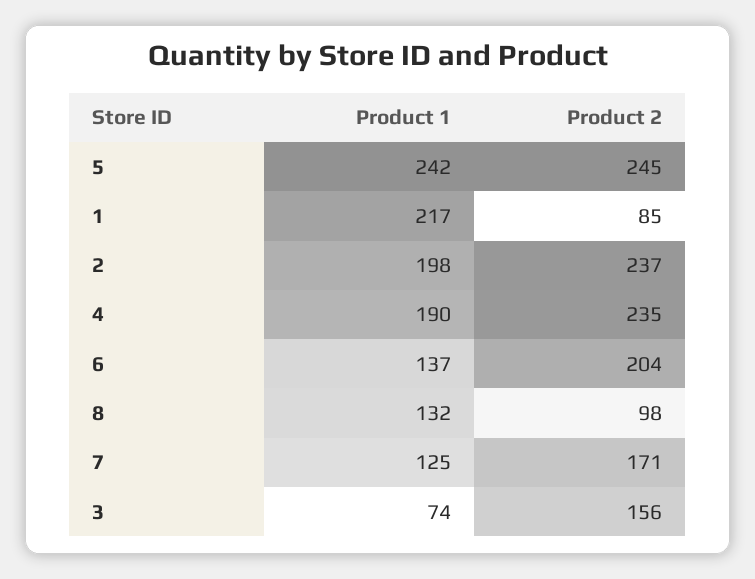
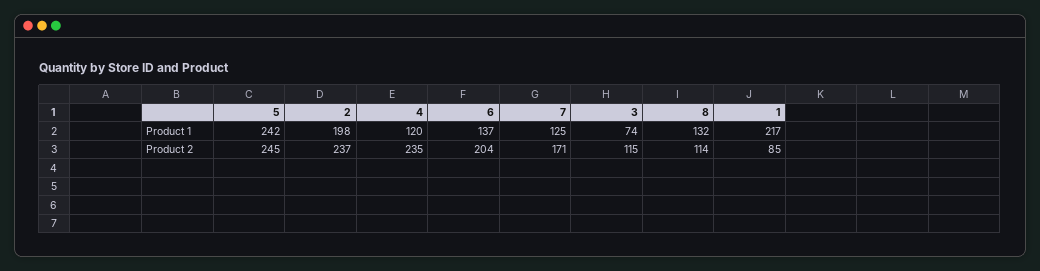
Product 1, 4: 190 -> 120
Product 2, 8: 98 -> 114
Product 2, 3: 156 -> 115

